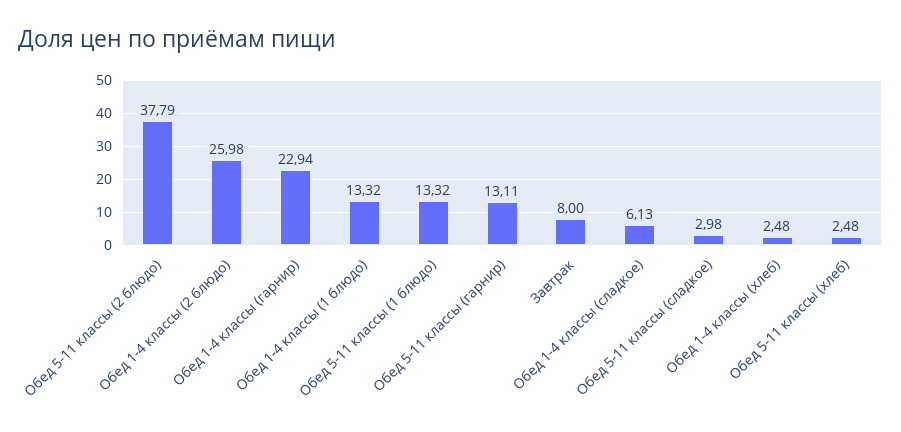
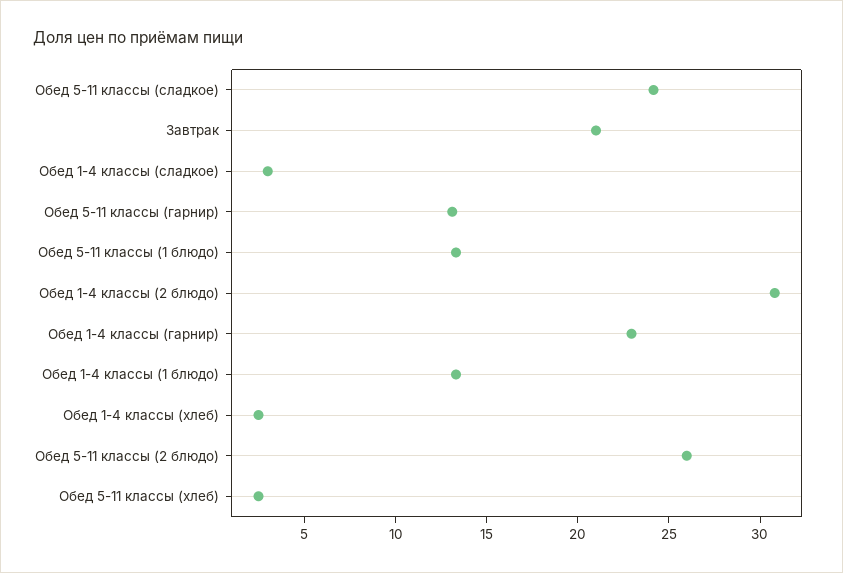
Обед 5-11 классы (2 блюдо): 37.79 -> 26
Обед 1-4 классы (2 блюдо): 25.98 -> 31
Завтрак: 8 -> 21
Обед 1-4 классы (сладкое): 6.13 -> 3
Обед 5-11 классы (сладкое): 2.98 -> 24

